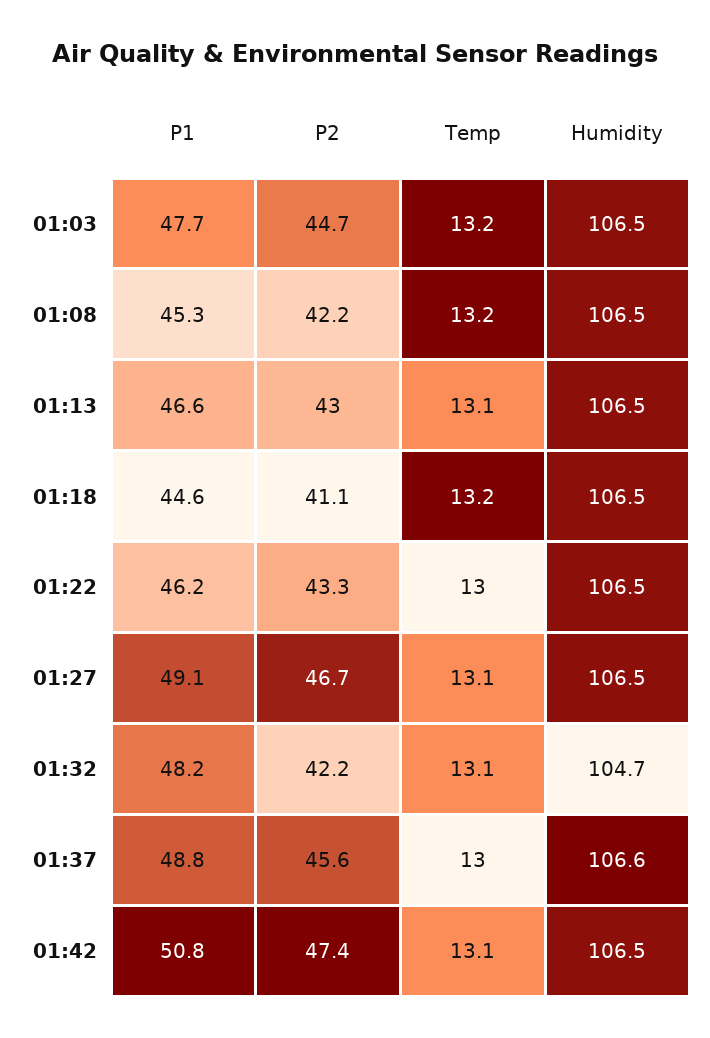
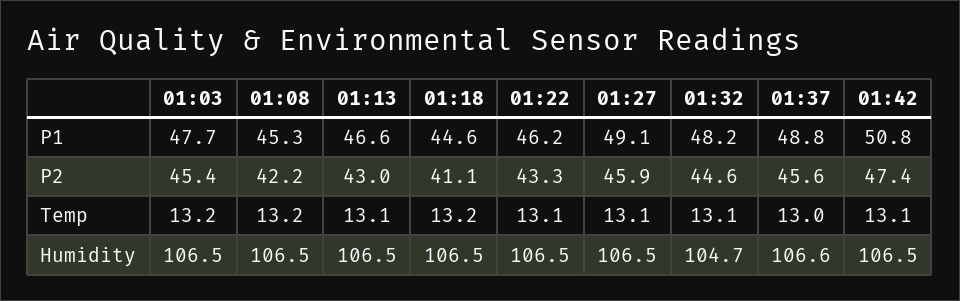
P2, 01:03: 44.7 -> 45.4
Temp, 01:22: 13 -> 13.1
P2, 01:27: 46.7 -> 45.9
P2, 01:32: 42.2 -> 44.6

